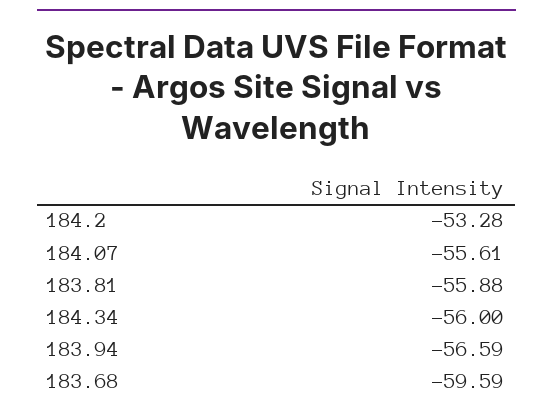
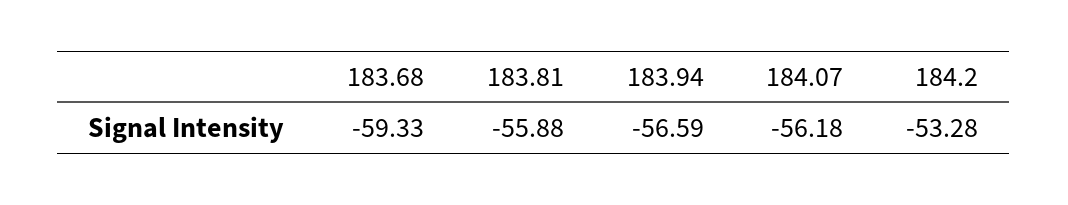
184.07: -55.61 -> -56.18
184.34: -56 -> none
183.68: -59.59 -> -59.33

